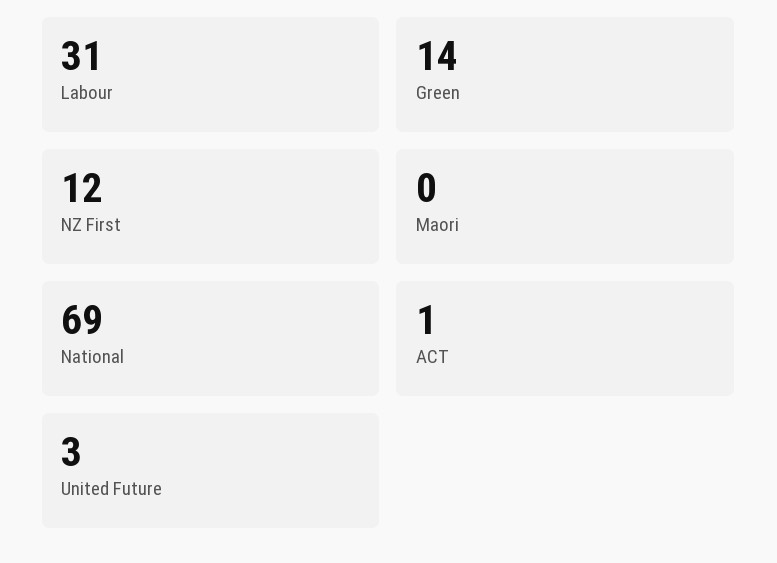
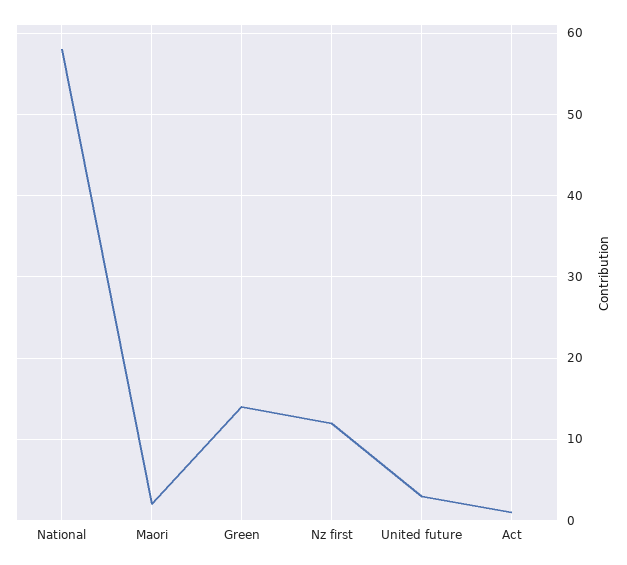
Labour: 31 -> none
Maori: 0 -> 2
National: 69 -> 58

